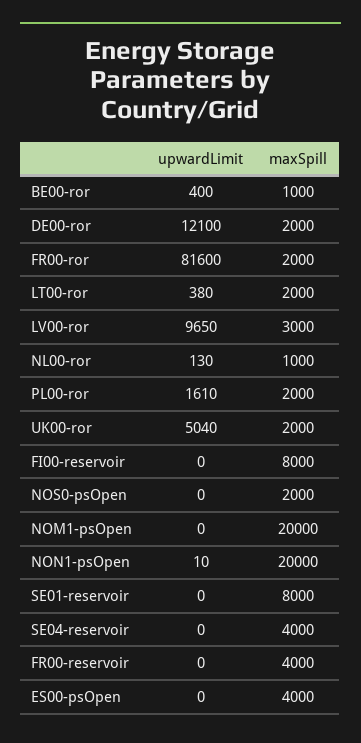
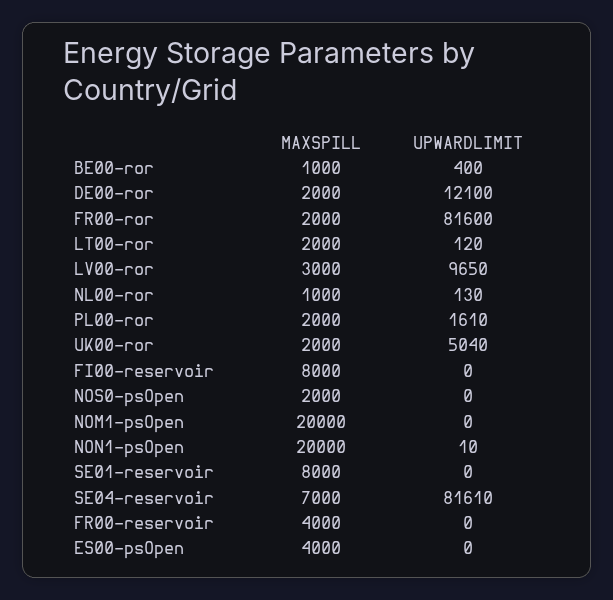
upwardLimit, LT00-ror: 380 -> 120
upwardLimit, SE04-reservoir: 0 -> 81610
maxSpill, SE04-reservoir: 4000 -> 7000

